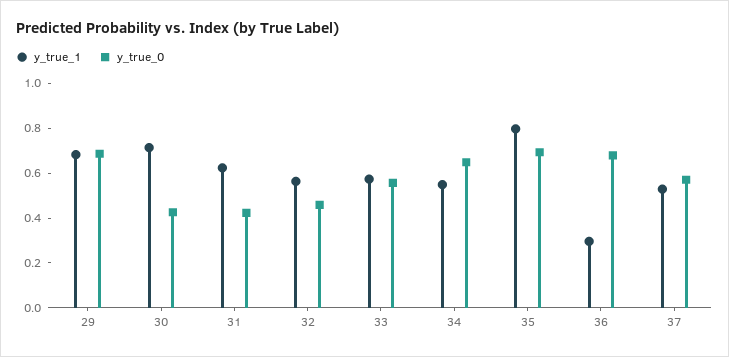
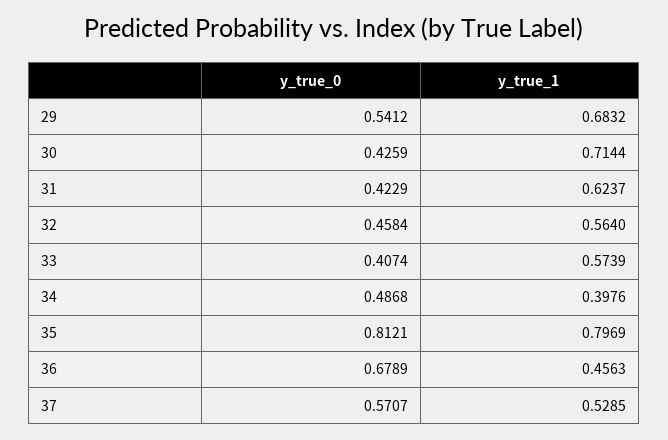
y_true_0, 29: 0.7 -> 0.5412
y_true_0, 33: 0.55 -> 0.4074
y_true_1, 34: 0.55 -> 0.3976
y_true_0, 34: 0.65 -> 0.4868
y_true_0, 35: 0.7 -> 0.8121
y_true_1, 36: 0.3 -> 0.4563

